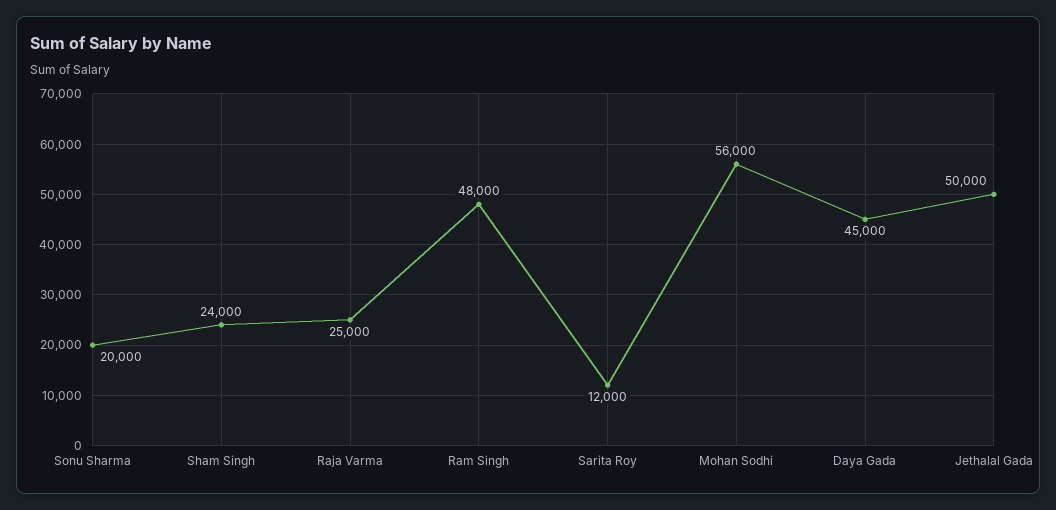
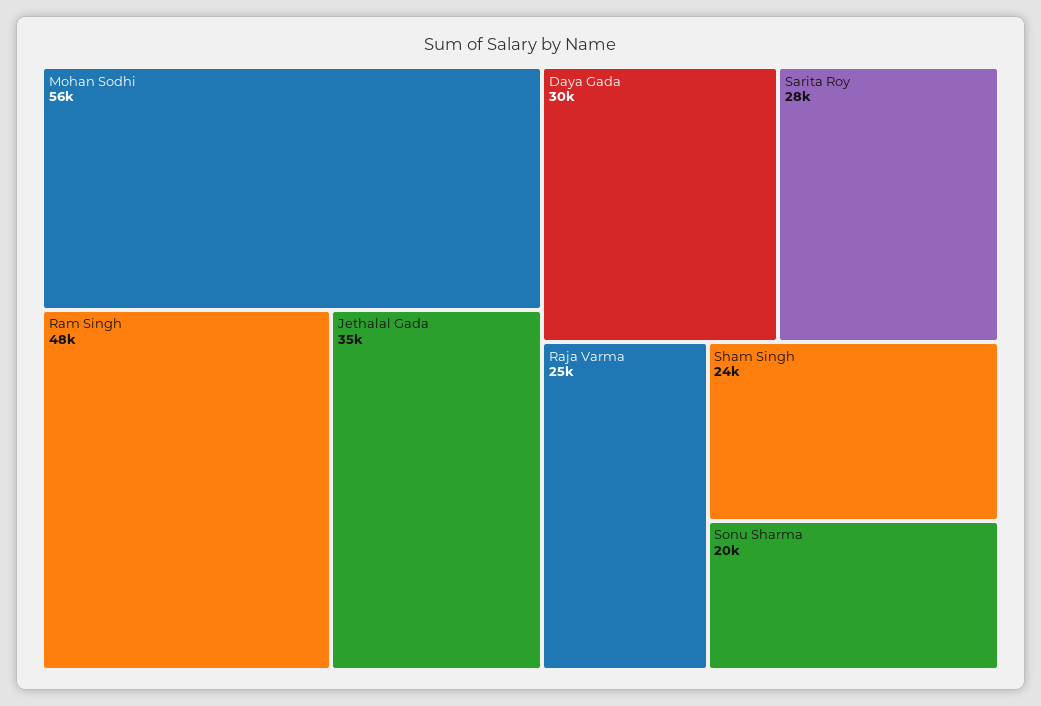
Sarita Roy: 12000 -> 28000
Daya Gada: 45000 -> 30000
Jethalal Gada: 50000 -> 35000

